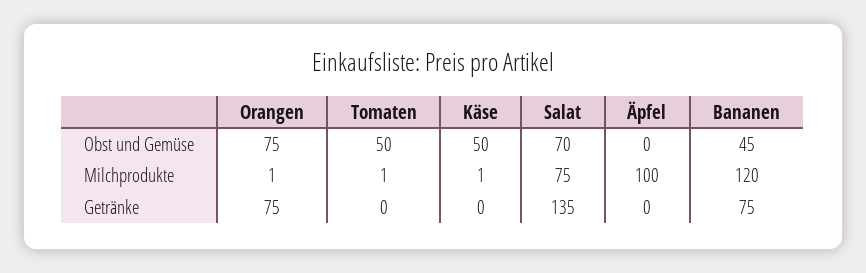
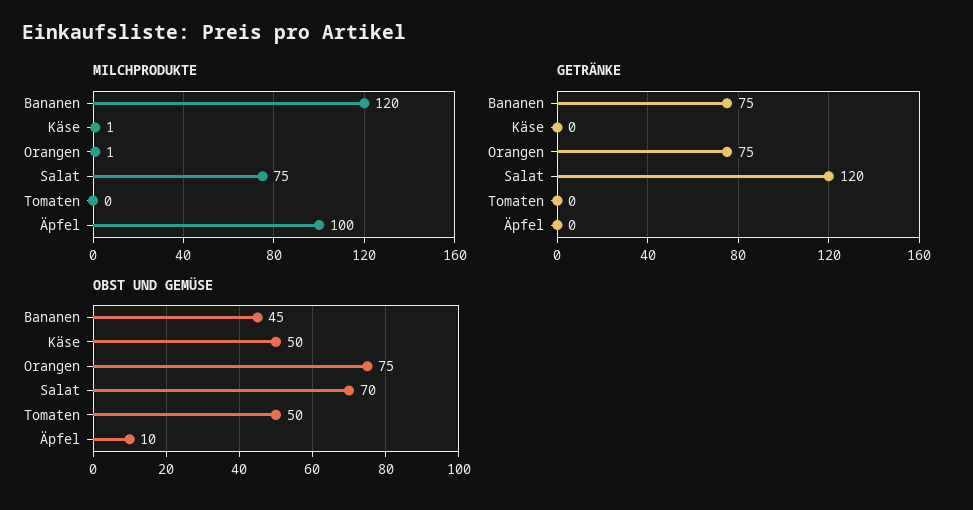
Obst und Gemüse, Äpfel: 0 -> 10
Milchprodukte, Tomaten: 1 -> 0
Getränke, Salat: 135 -> 120

